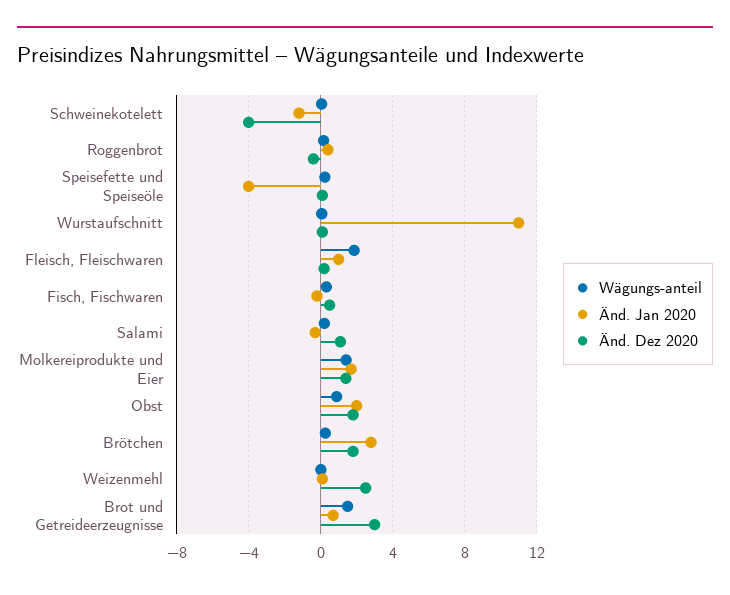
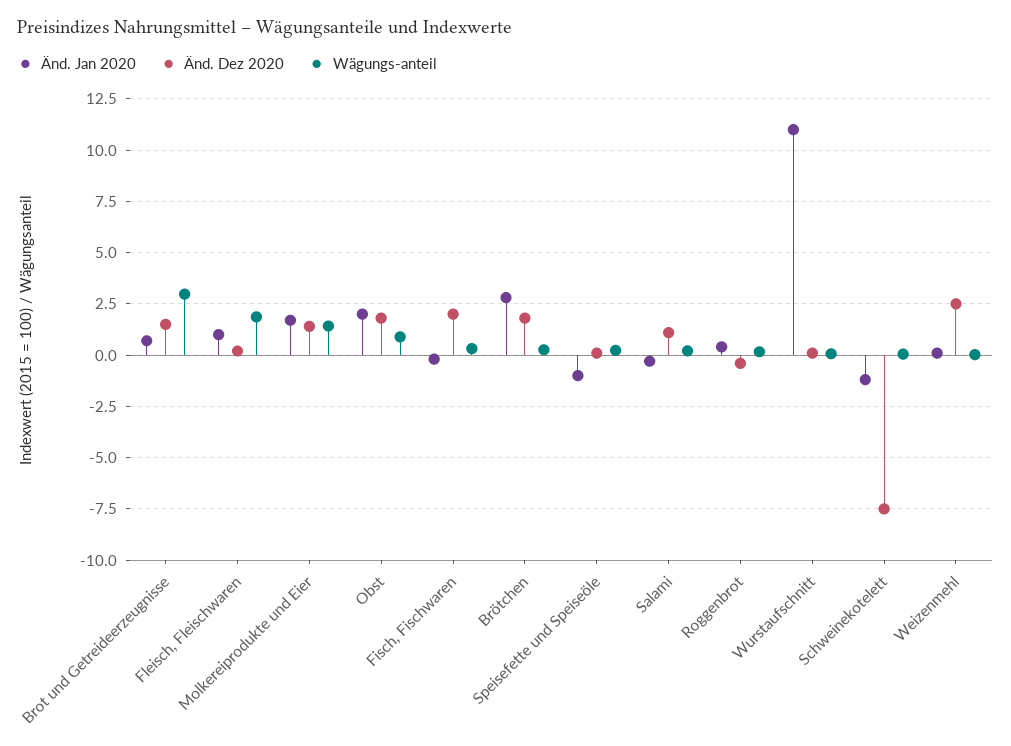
Änd. Dez 2020, Schweinekotelett: -4 -> -7.5
Änd. Jan 2020, Speisefette und Speiseöle: -4 -> -1
Änd. Dez 2020, Fisch, Fischwaren: 0.5 -> 2
Wägungs-anteil, Brot und Getreideerzeugnisse: 1.5 -> 3
Änd. Dez 2020, Brot und Getreideerzeugnisse: 3 -> 1.5

